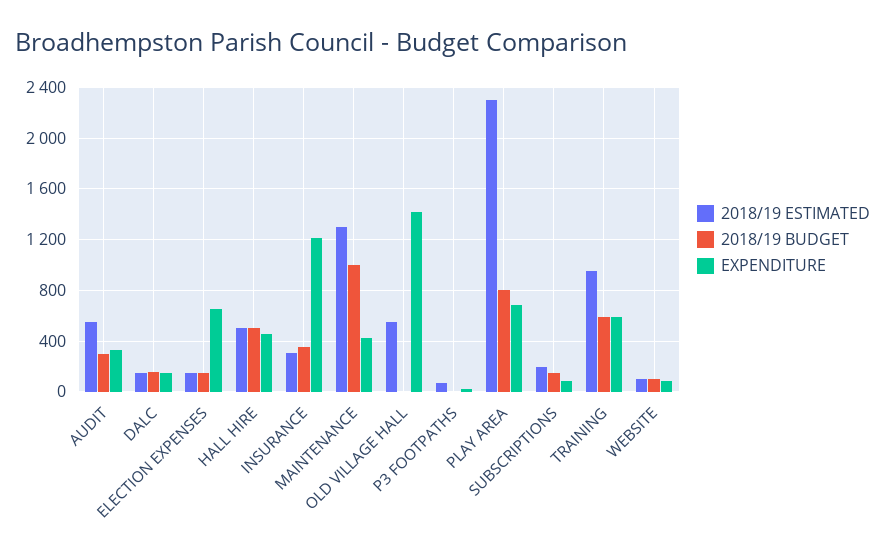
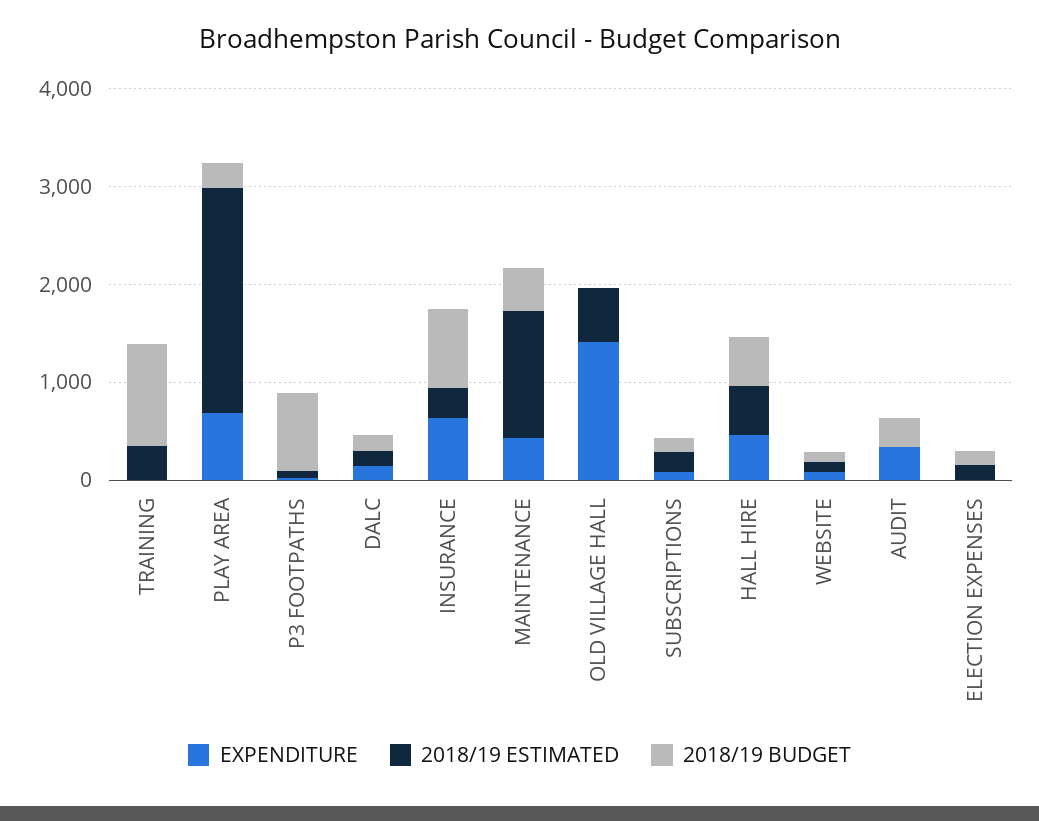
2018/19 ESTIMATED, AUDIT: 550 -> 0
EXPENDITURE, ELECTION EXPENSES: 650 -> 0
2018/19 BUDGET, INSURANCE: 350 -> 800
EXPENDITURE, INSURANCE: 1200 -> 600
2018/19 BUDGET, MAINTENANCE: 1000 -> 400
2018/19 BUDGET, P3 FOOTPATHS: 0 -> 800
2018/19 BUDGET, PLAY AREA: 800 -> 200
2018/19 ESTIMATED, TRAINING: 950 -> 400
2018/19 BUDGET, TRAINING: 600 -> 1000
EXPENDITURE, TRAINING: 600 -> 0

